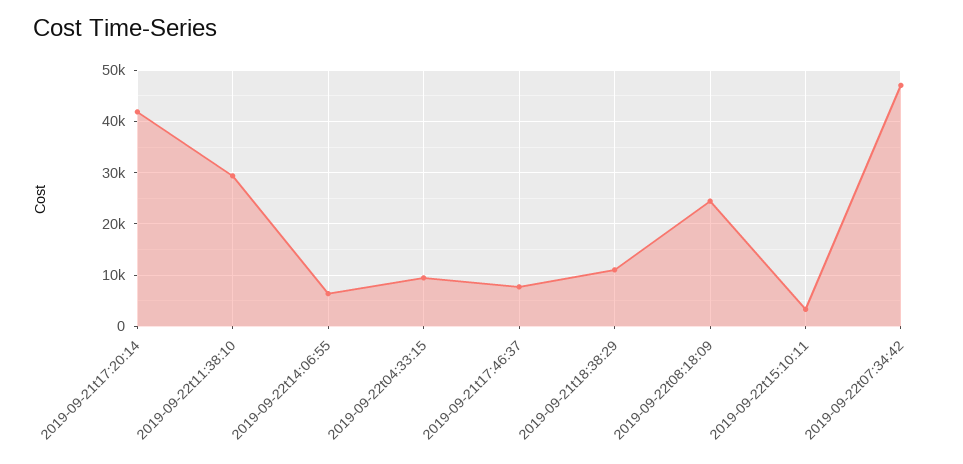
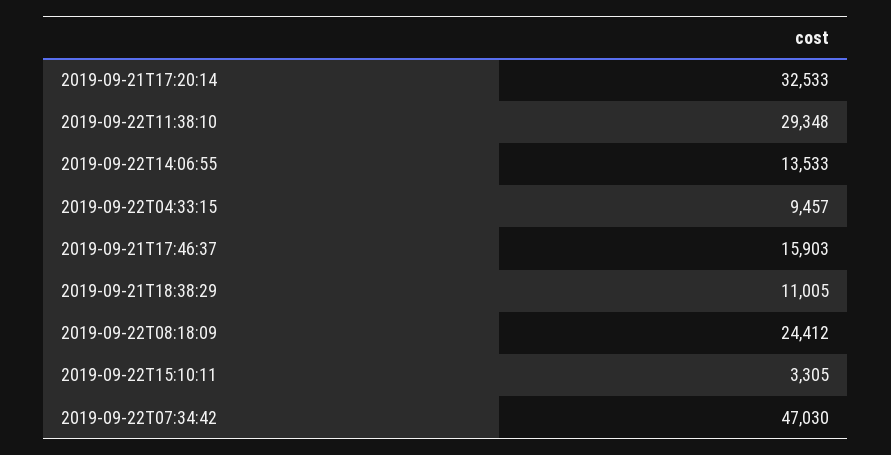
2019-09-21t17:20:14: 42000 -> 32533
2019-09-22t14:06:55: 6000 -> 13533
2019-09-21t17:46:37: 8000 -> 15903

